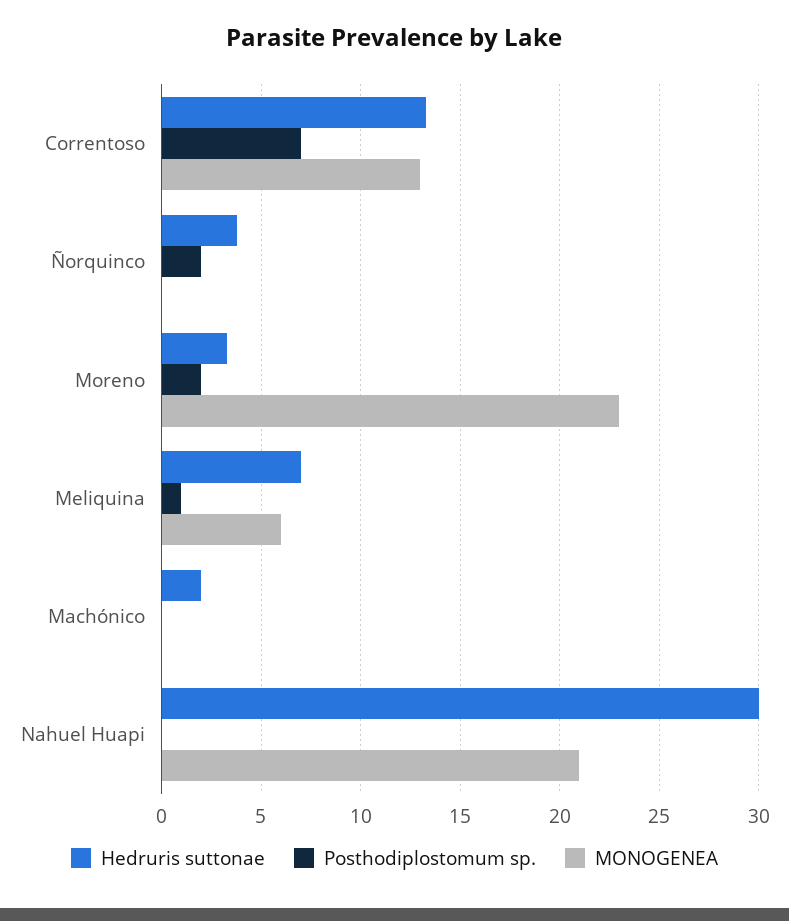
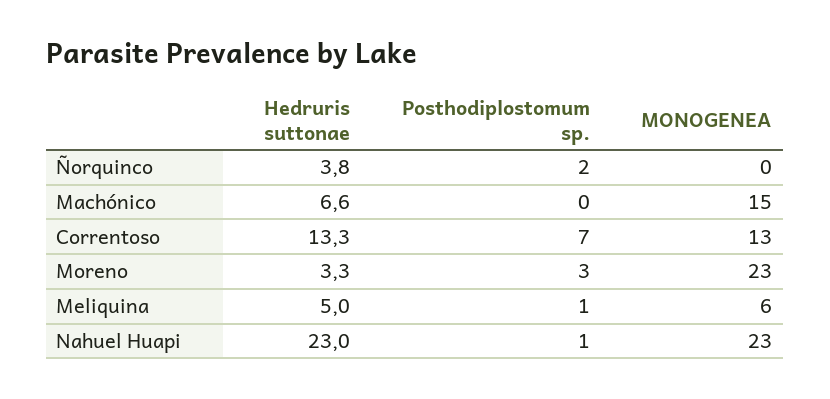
Posthodiplostomum sp., Moreno: 2 -> 3
Hedruris suttonae, Meliquina: 7 -> 5
Hedruris suttonae, Machónico: 2 -> 6.6
MONOGENEA, Machónico: 0 -> 15
Hedruris suttonae, Nahuel Huapi: 30 -> 23
Posthodiplostomum sp., Nahuel Huapi: 0 -> 1
MONOGENEA, Nahuel Huapi: 21 -> 23

